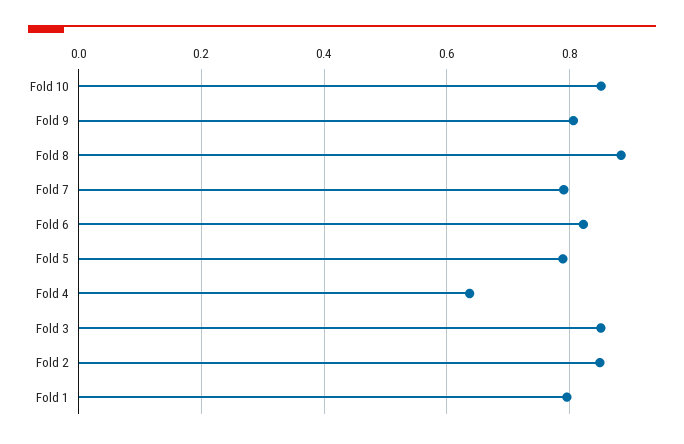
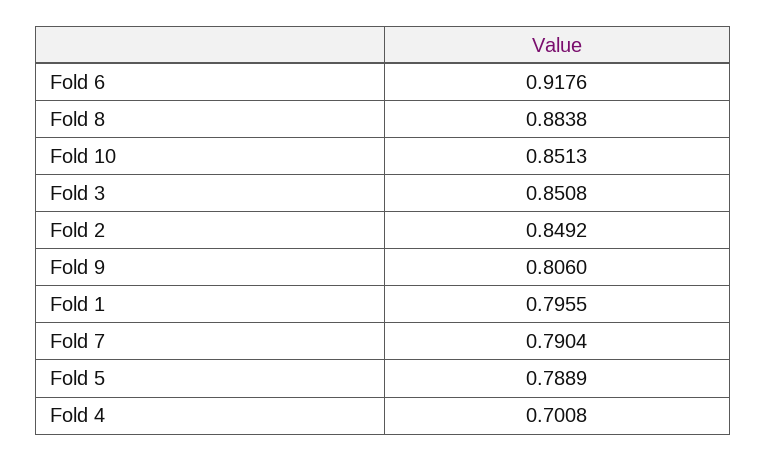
Fold 6: 0.82 -> 0.9176
Fold 4: 0.64 -> 0.7008

